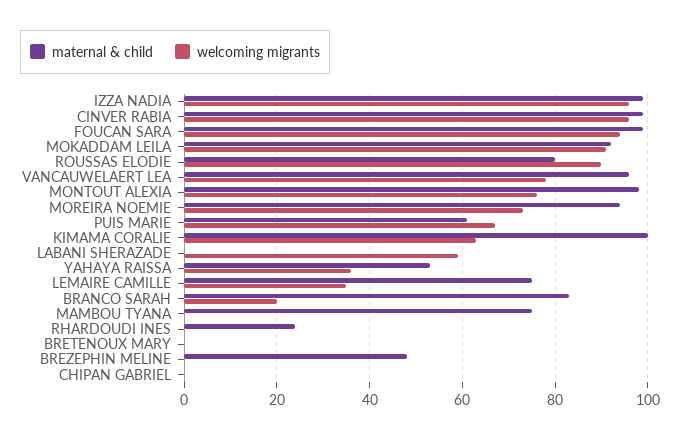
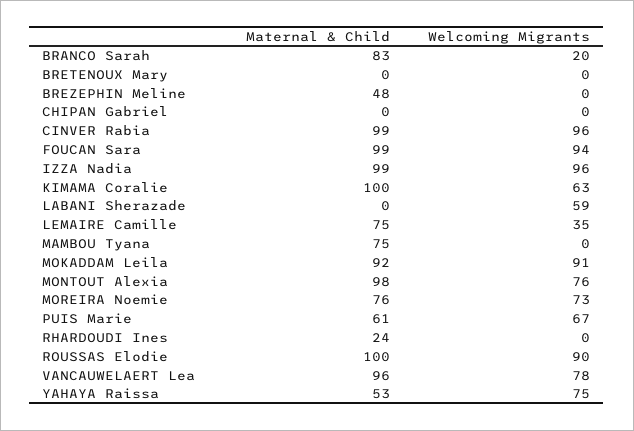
maternal & child, ROUSSAS ELODIE: 80 -> 100
maternal & child, MOREIRA NOEMIE: 95 -> 76
welcoming migrants, YAHAYA RAISSA: 35 -> 75

